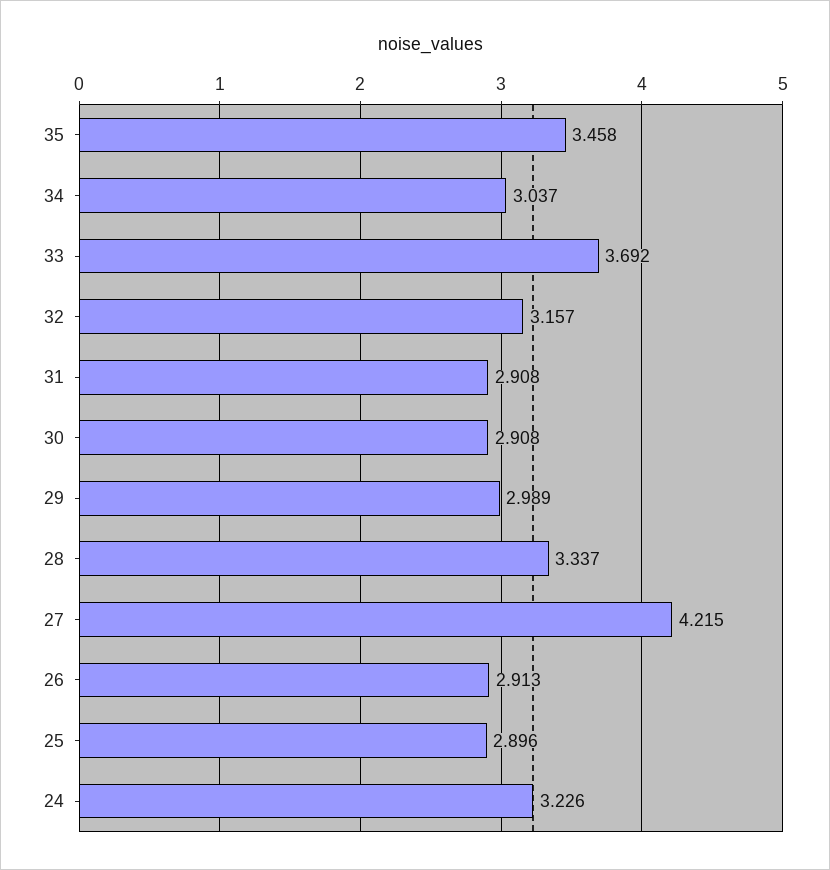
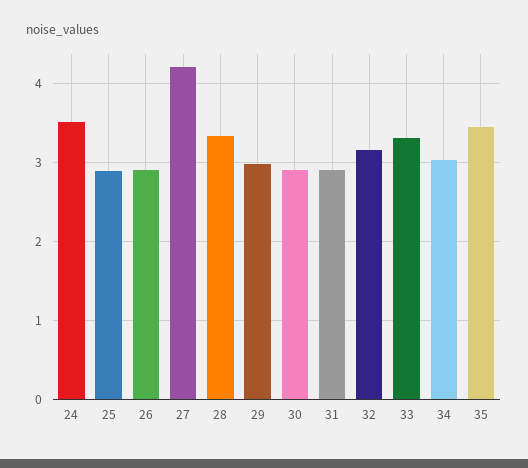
33: 3.692 -> 3.3
24: 3.226 -> 3.5

